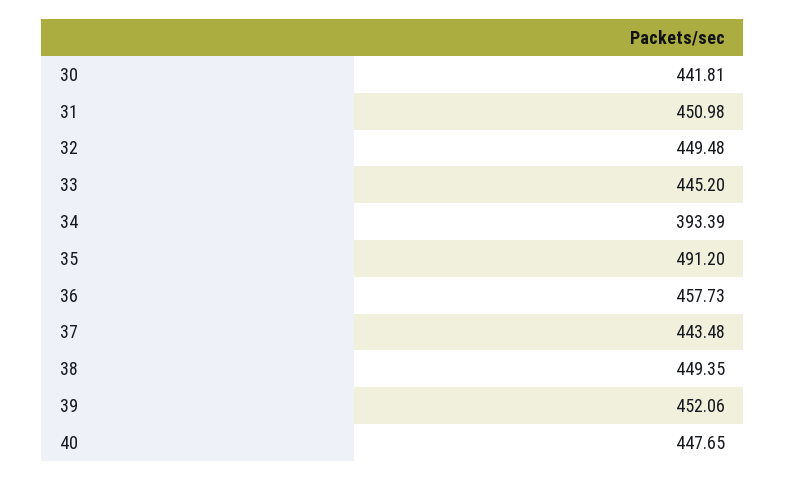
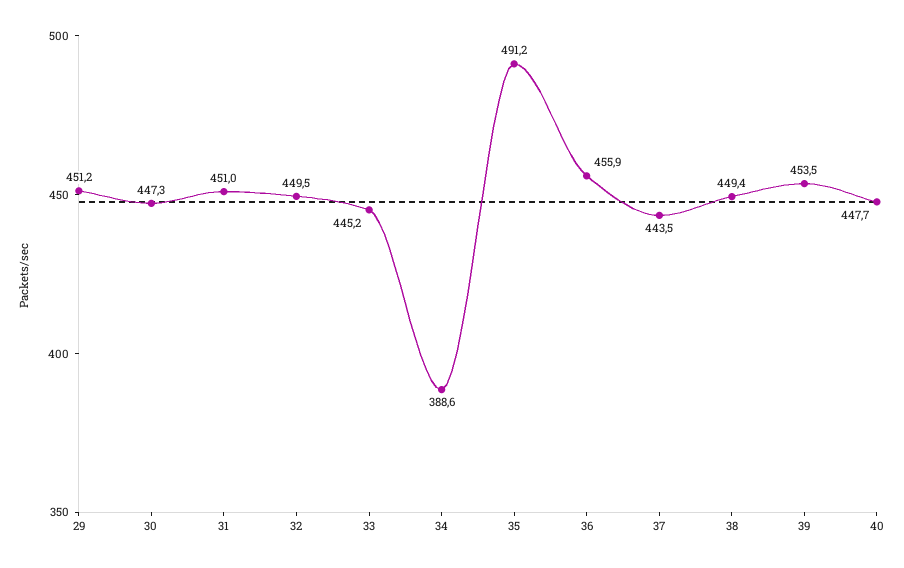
30: 441.81 -> 447.3
34: 393.39 -> 388.6
36: 457.73 -> 455.9
39: 452.06 -> 453.5
29: none -> 451.2

